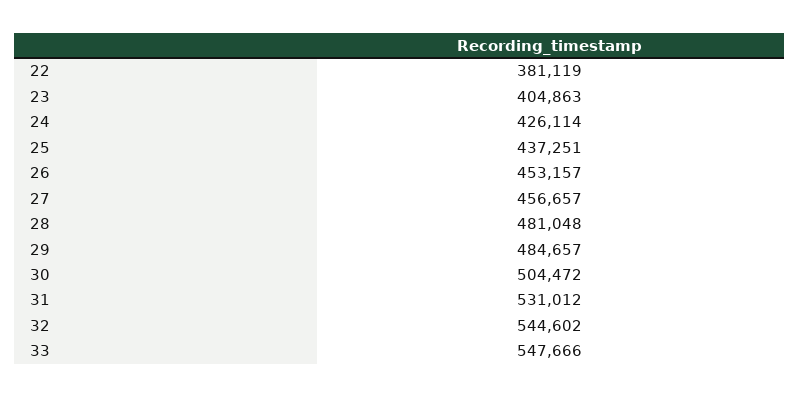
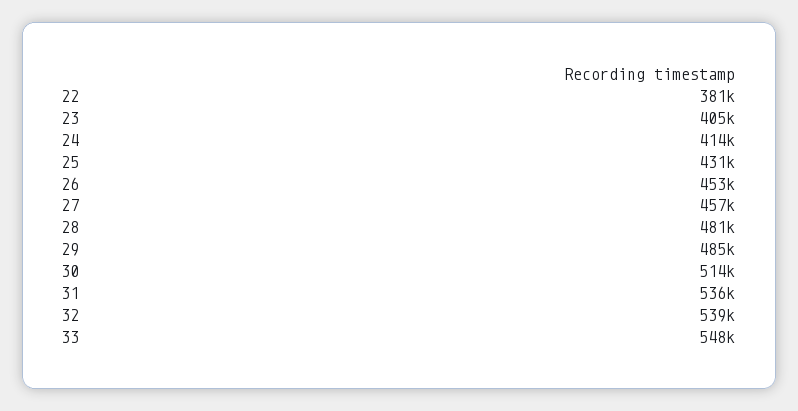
24: 426114 -> 414000
25: 437251 -> 431000
30: 504472 -> 514000
31: 531012 -> 536000
32: 544602 -> 539000

